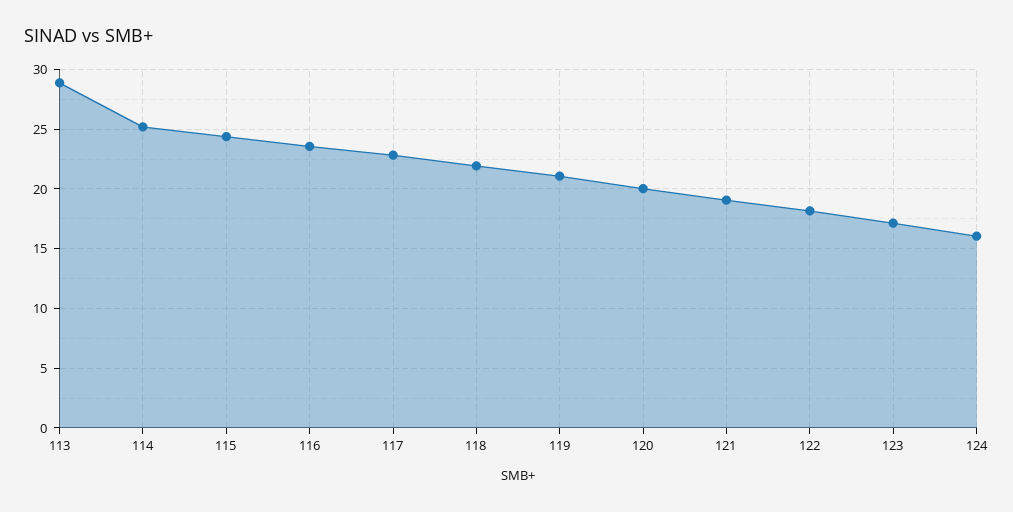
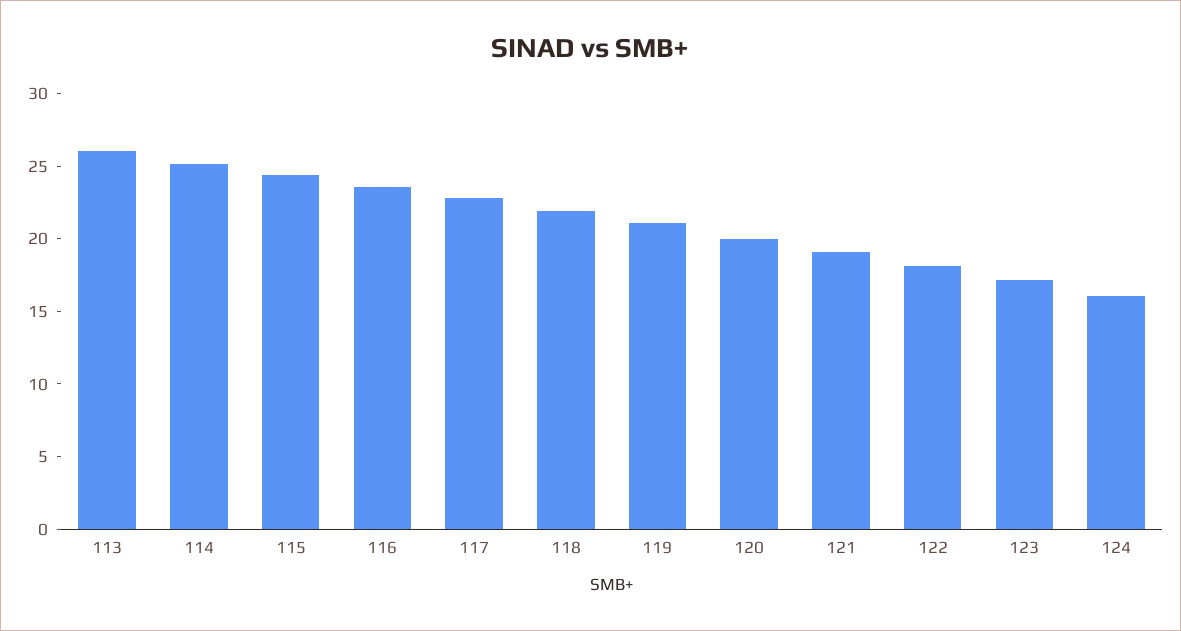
113: 29 -> 26

